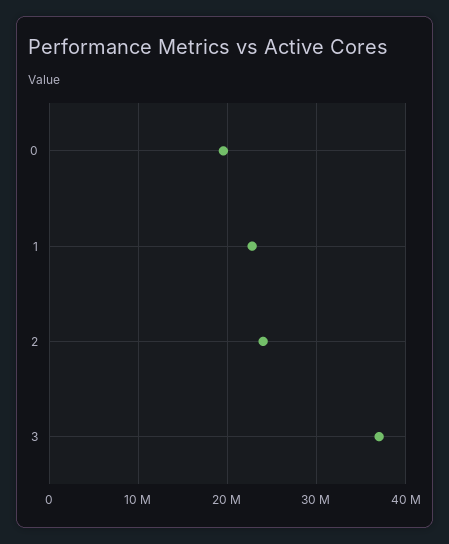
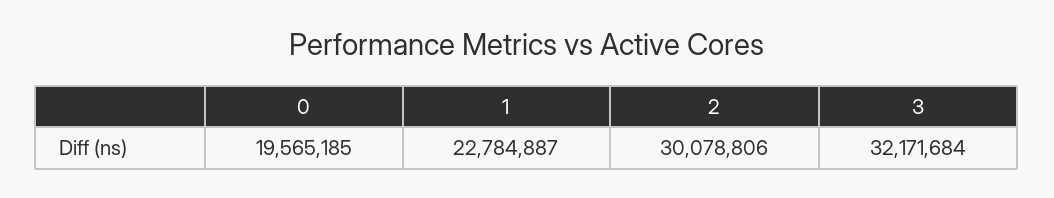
2: 24000000 -> 30078806
3: 37000000 -> 32171684

